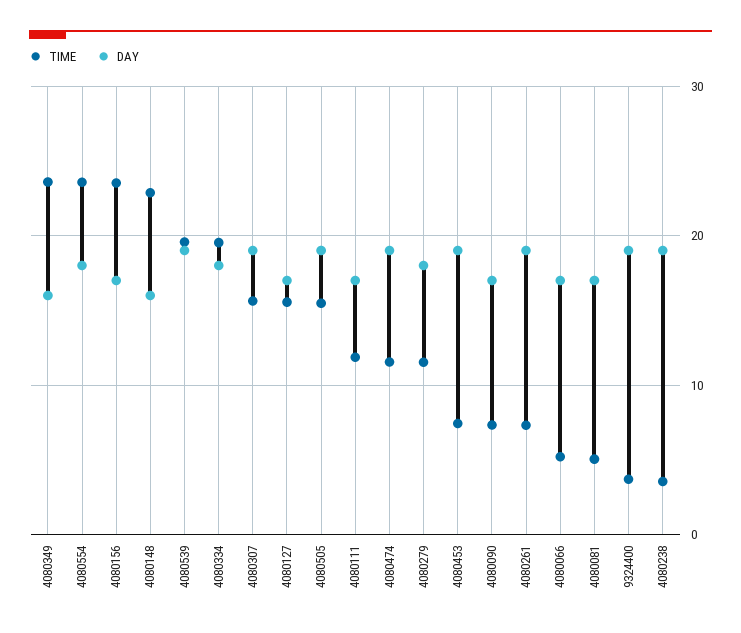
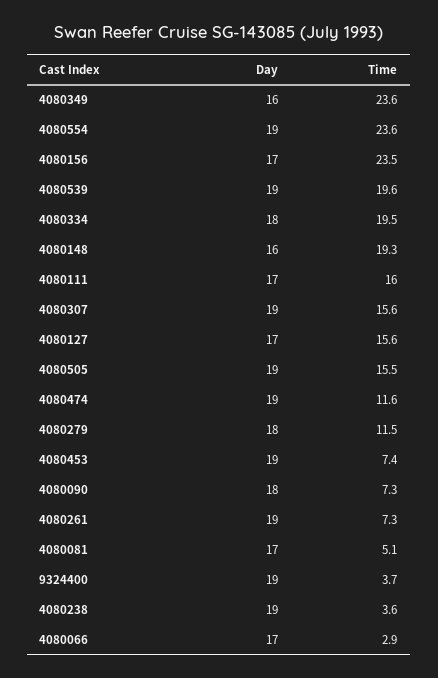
DAY, 4080554: 18 -> 19
TIME, 4080148: 23 -> 19.3
TIME, 4080111: 12 -> 16
DAY, 4080090: 17 -> 18
TIME, 4080066: 5 -> 2.9

